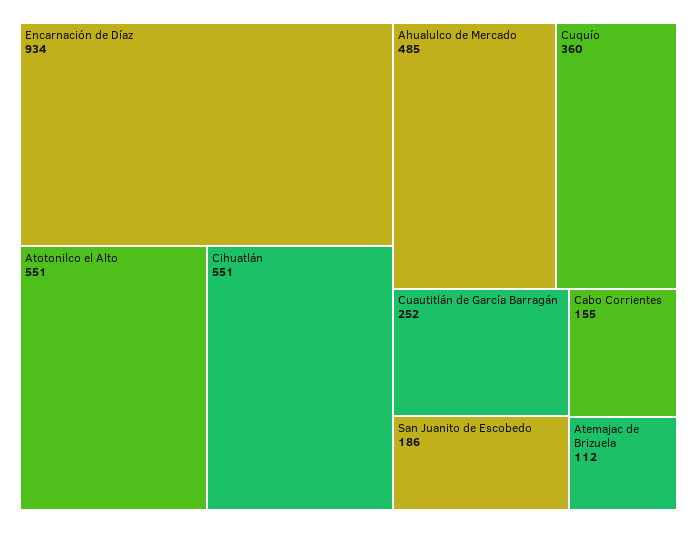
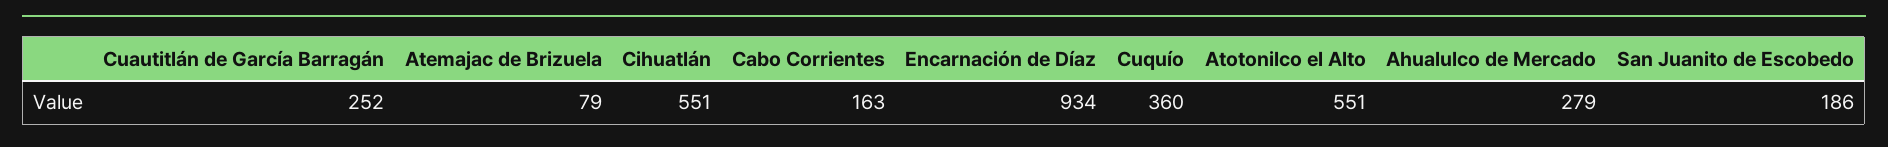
Ahualulco de Mercado: 485 -> 279
Cabo Corrientes: 155 -> 163
Atemajac de Brizuela: 112 -> 79

